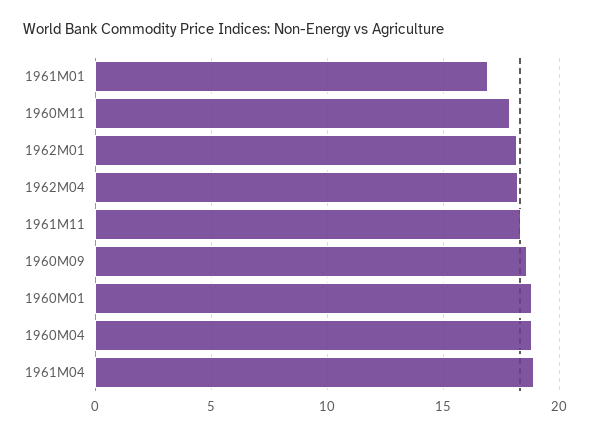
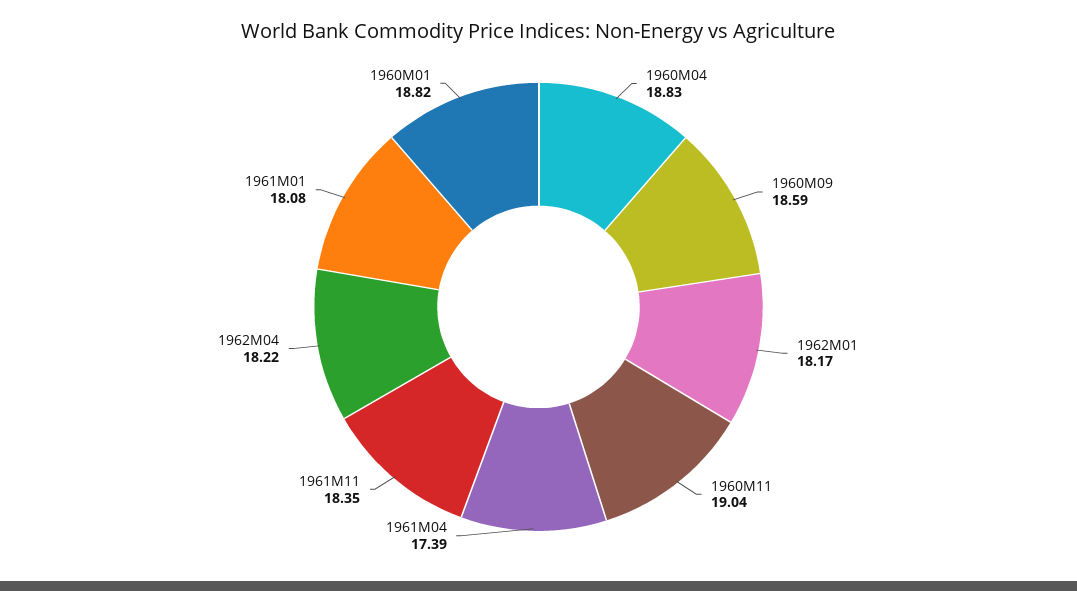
1961M01: 17 -> 18.08
1960M11: 18 -> 19.04
1961M04: 19 -> 17.39

